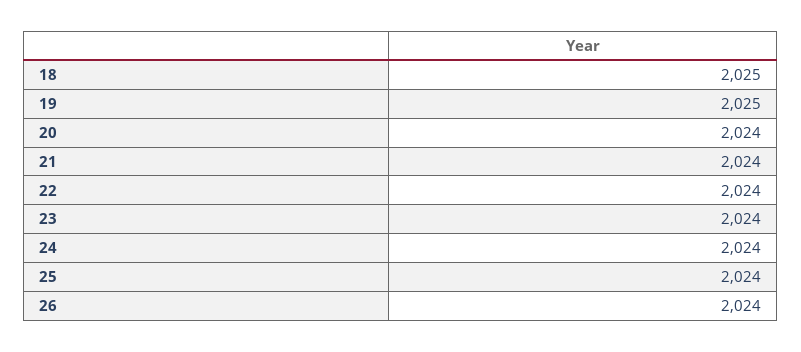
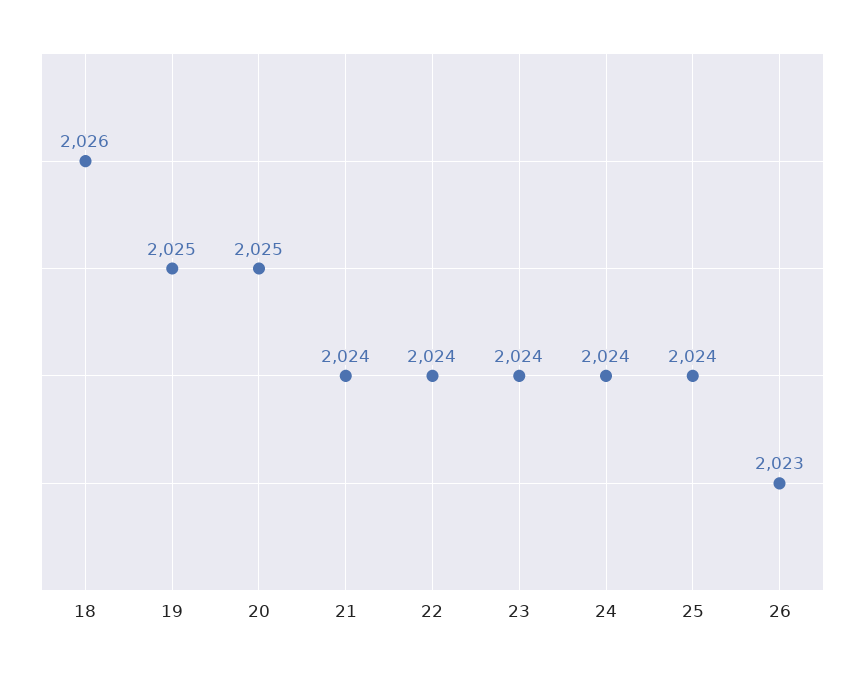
18: 2025 -> 2026
20: 2024 -> 2025
26: 2024 -> 2023

